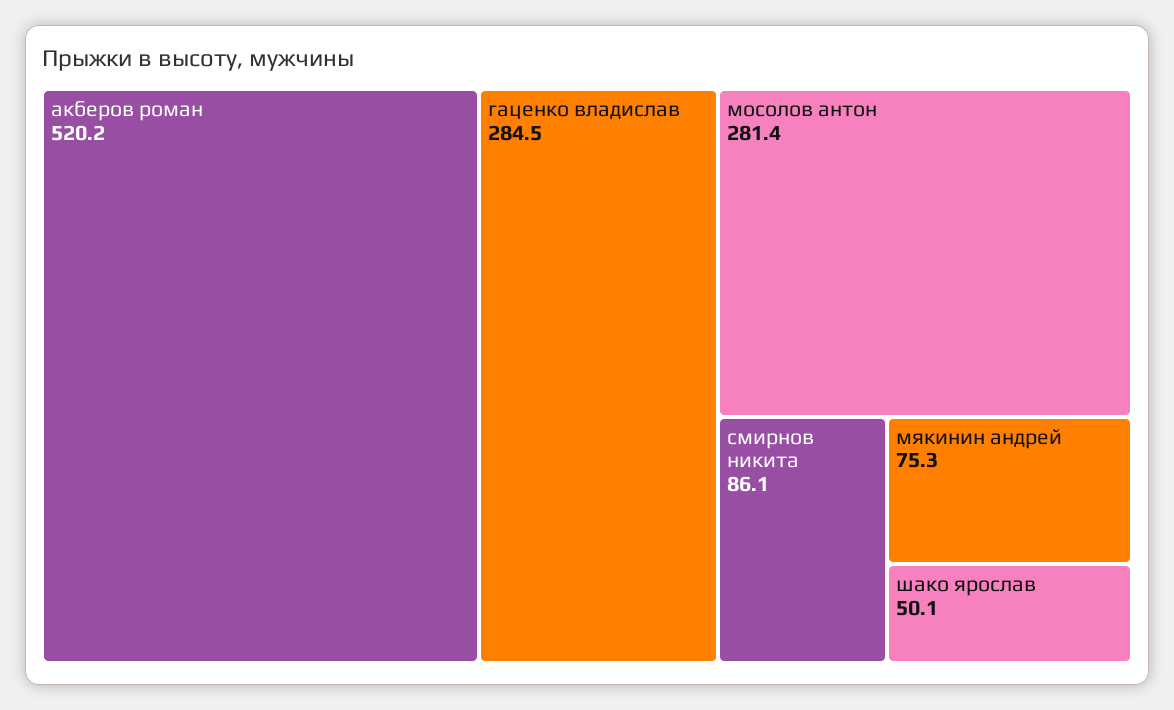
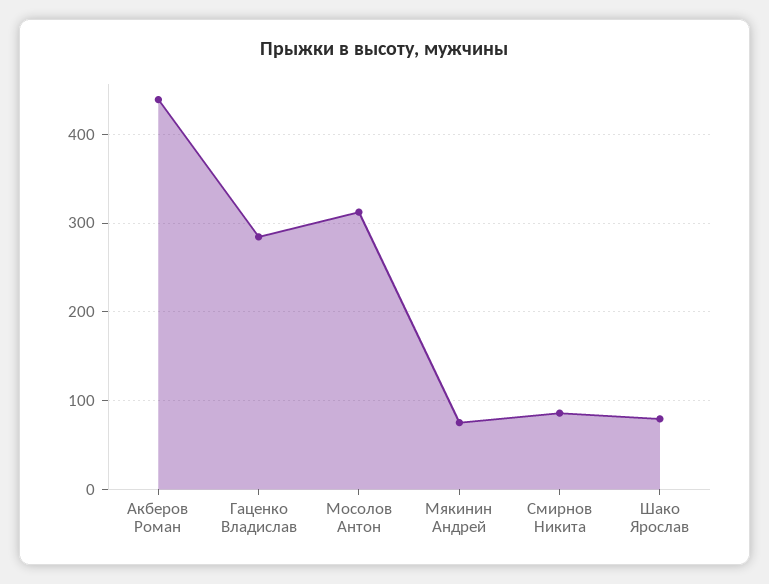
акберов роман: 520.2 -> 440
мосолов антон: 281.4 -> 310
шако ярослав: 50.1 -> 80

